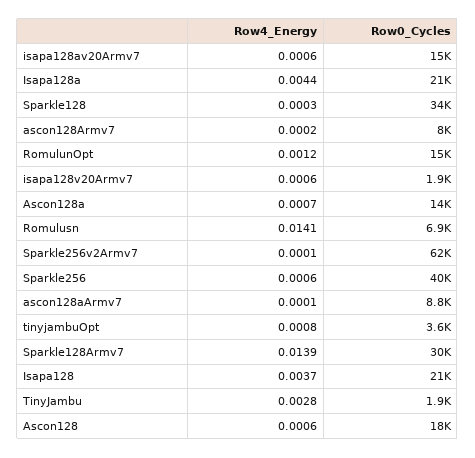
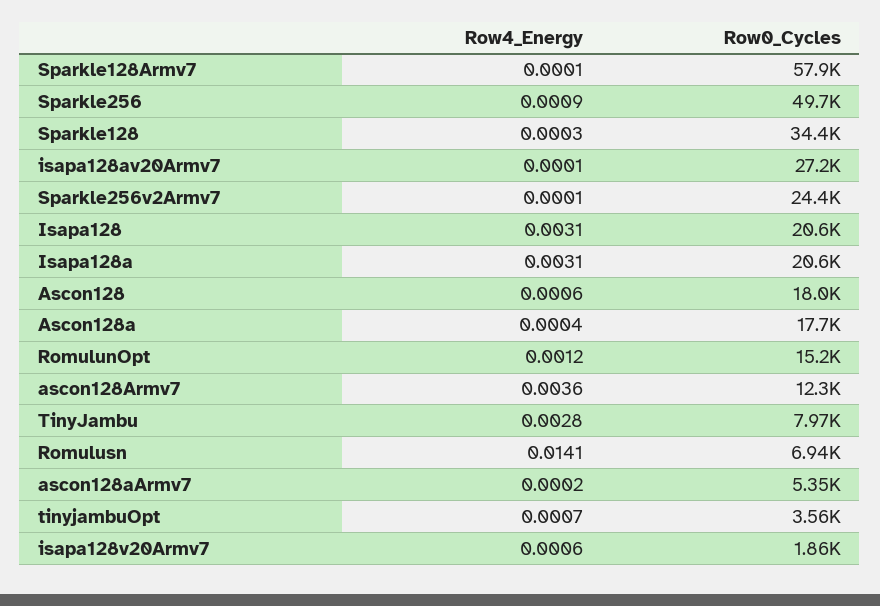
Row4_Energy, isapa128av20Armv7: 0.0006 -> 0.0001
Row0_Cycles, isapa128av20Armv7: 15000 -> 27200
Row4_Energy, Isapa128a: 0.0044 -> 0.0031
Row4_Energy, ascon128Armv7: 0.0002 -> 0.0036
Row0_Cycles, ascon128Armv7: 8000 -> 12300
Row4_Energy, Ascon128a: 0.0007 -> 0.0004
Row0_Cycles, Ascon128a: 14000 -> 17700
Row0_Cycles, Sparkle256v2Armv7: 62000 -> 24400
Row4_Energy, Sparkle256: 0.0006 -> 0.0009
Row0_Cycles, Sparkle256: 40000 -> 49700
Row4_Energy, ascon128aArmv7: 0.0001 -> 0.0002
Row0_Cycles, ascon128aArmv7: 8800 -> 5350
Row4_Energy, tinyjambuOpt: 0.0008 -> 0.0007
Row4_Energy, Sparkle128Armv7: 0.0139 -> 0.0001
Row0_Cycles, Sparkle128Armv7: 30000 -> 57900
Row4_Energy, Isapa128: 0.0037 -> 0.0031
Row0_Cycles, TinyJambu: 1900 -> 7970

